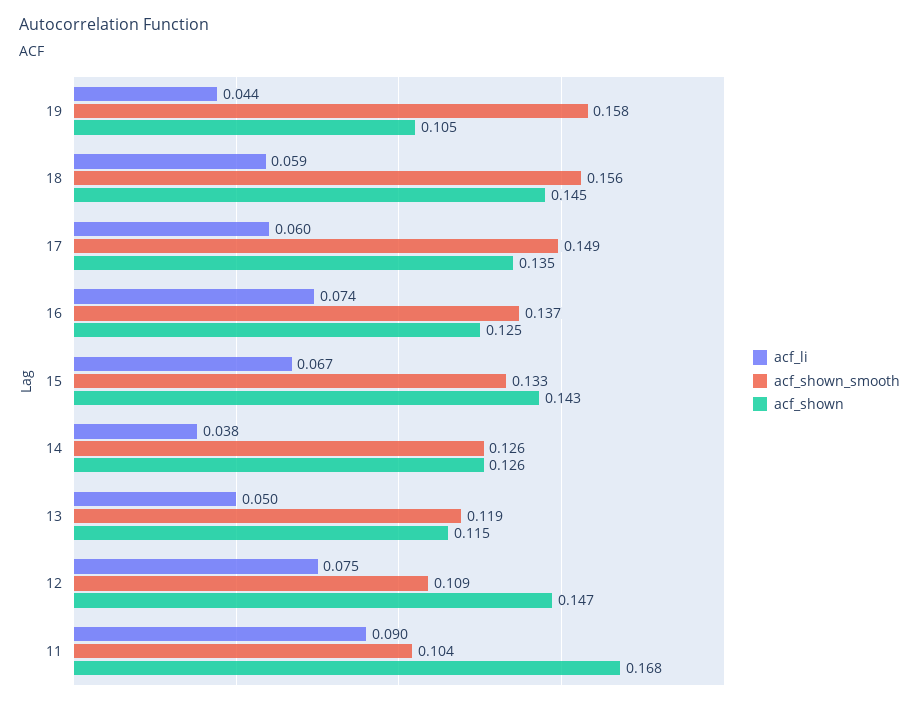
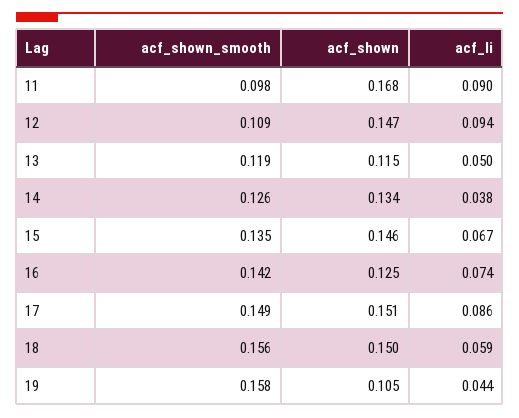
acf_shown, 18: 0.145 -> 0.15
acf_li, 17: 0.06 -> 0.086
acf_shown, 17: 0.135 -> 0.151
acf_shown_smooth, 16: 0.137 -> 0.142
acf_shown_smooth, 15: 0.133 -> 0.135
acf_shown, 15: 0.143 -> 0.146
acf_shown, 14: 0.126 -> 0.134
acf_li, 12: 0.075 -> 0.094
acf_shown_smooth, 11: 0.104 -> 0.098

